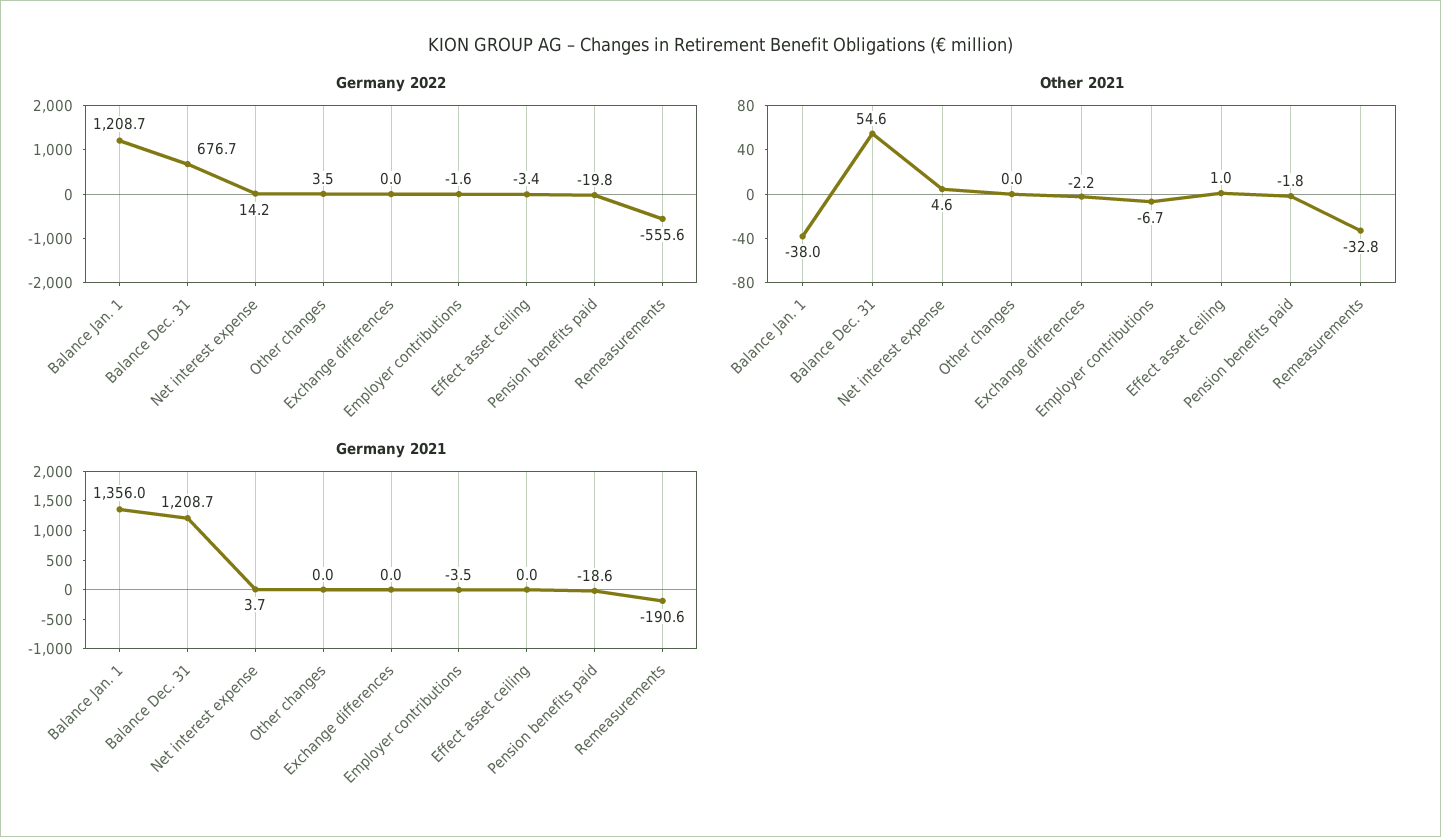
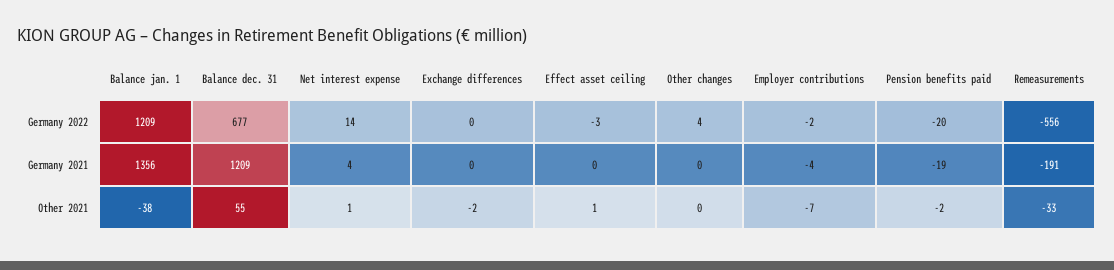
Other 2021, Net interest expense: 4.6 -> 1

